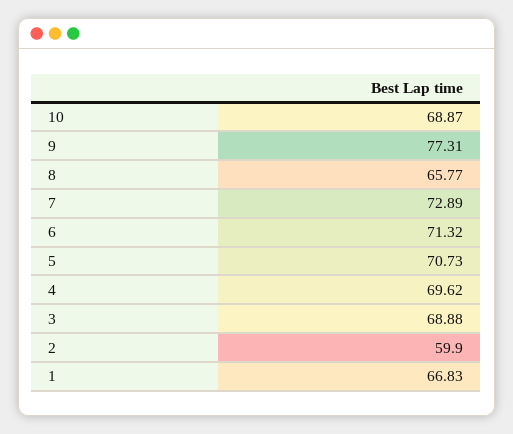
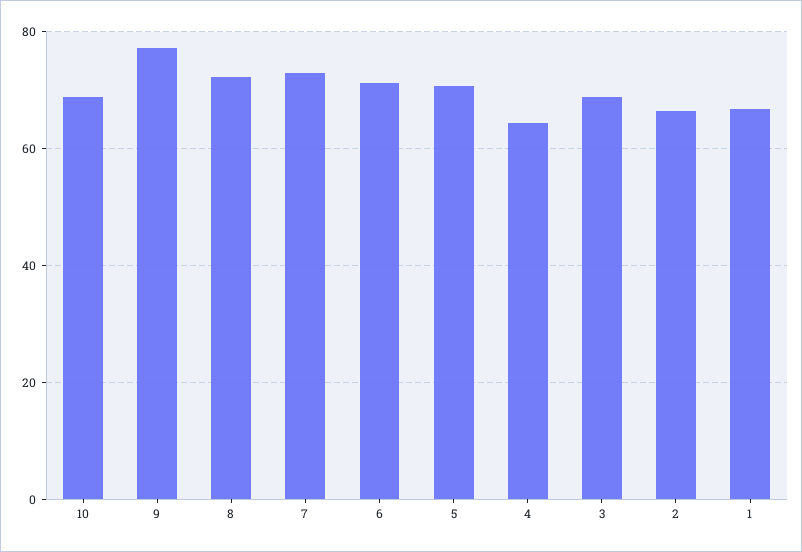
8: 65.77 -> 72
4: 69.62 -> 64
2: 59.9 -> 66

